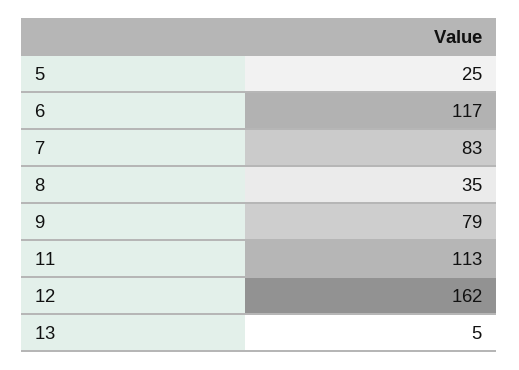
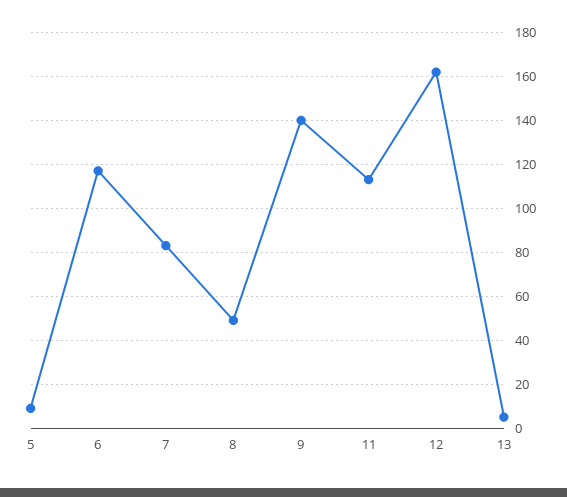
5: 25 -> 10
8: 35 -> 50
9: 79 -> 140

